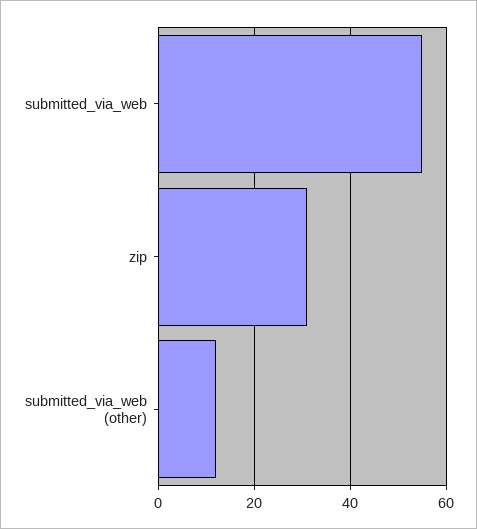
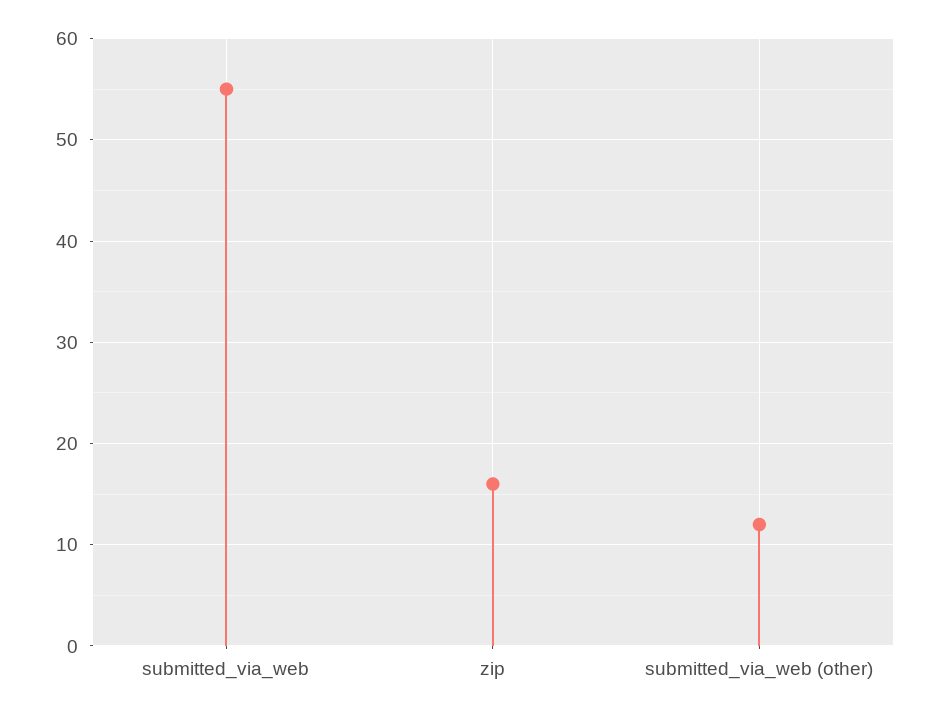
zip: 30 -> 16

